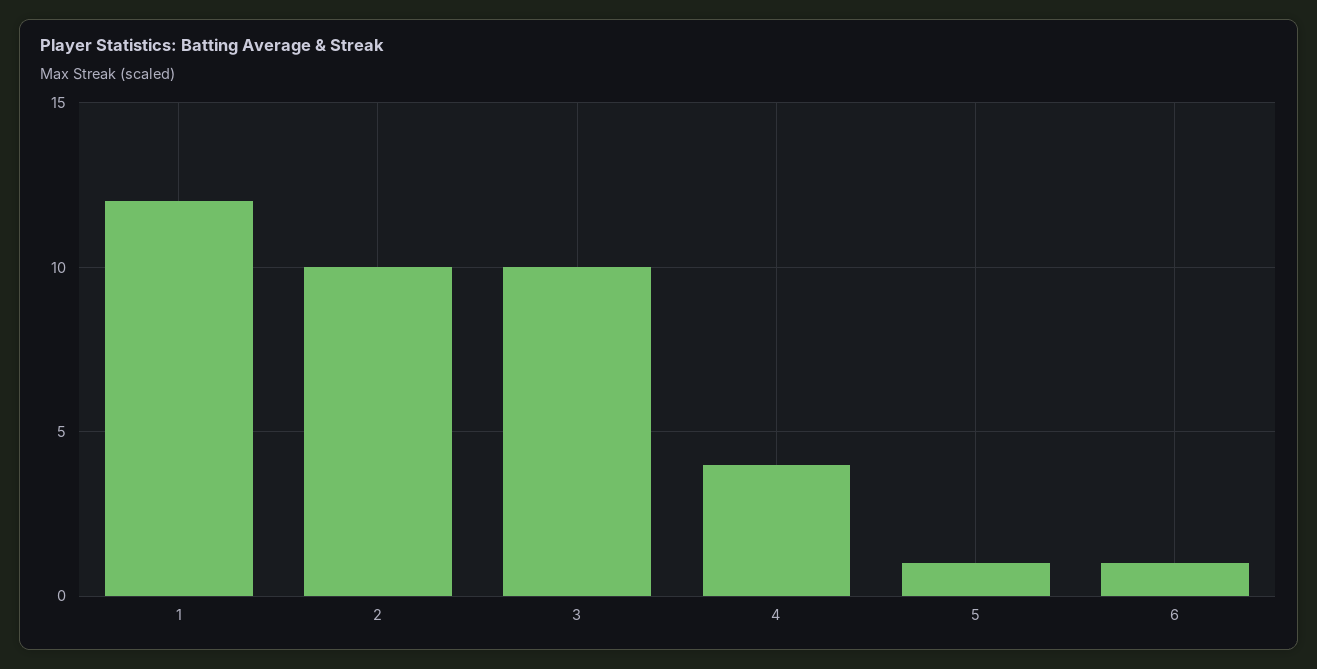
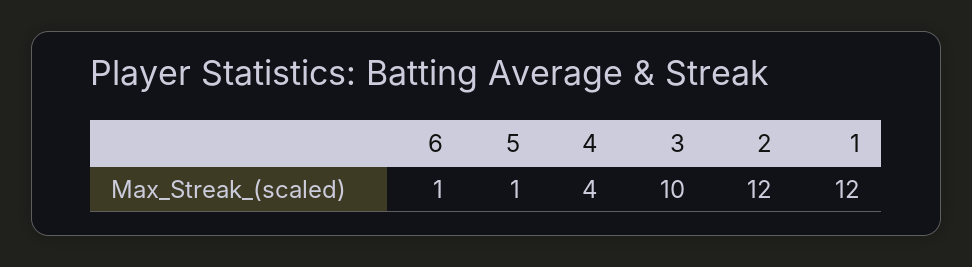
2: 10 -> 12

